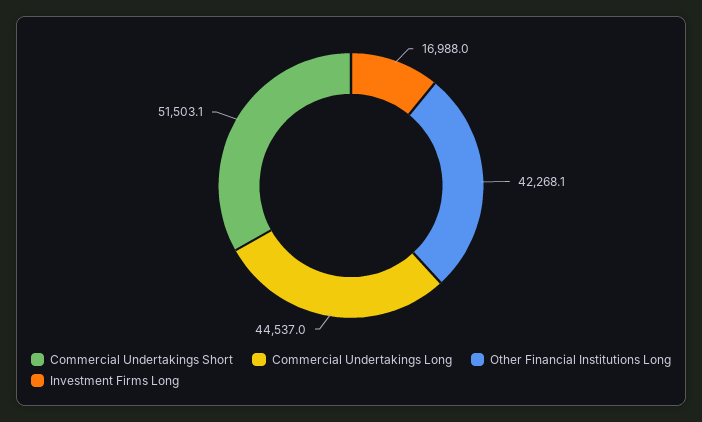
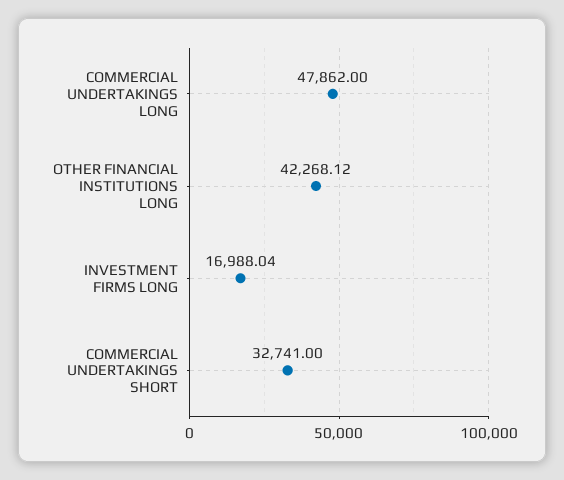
Commercial Undertakings Short: 51503.1 -> 32741
Commercial Undertakings Long: 44537 -> 47862

